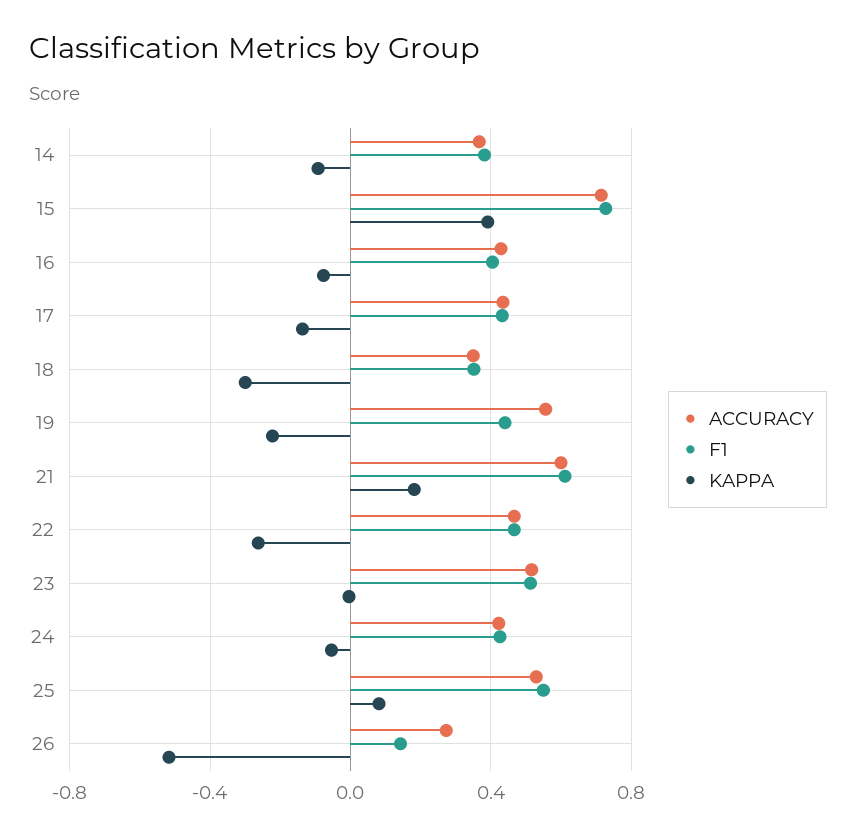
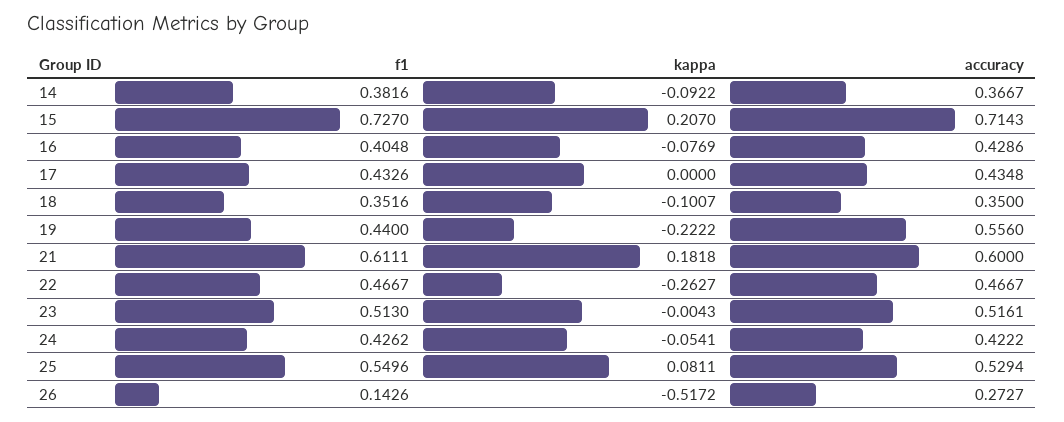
KAPPA, 15: 0.4 -> 0.207
KAPPA, 17: -0.15 -> 0
KAPPA, 18: -0.3 -> -0.1007

